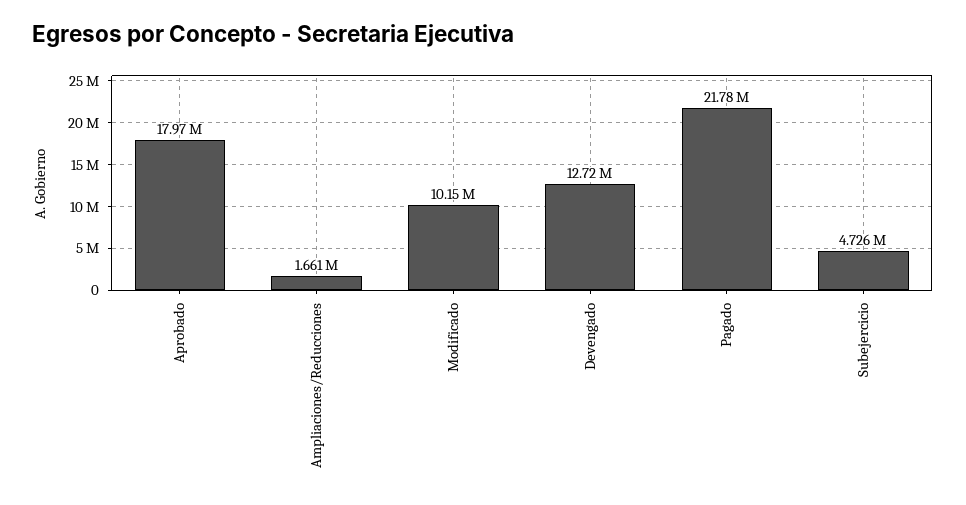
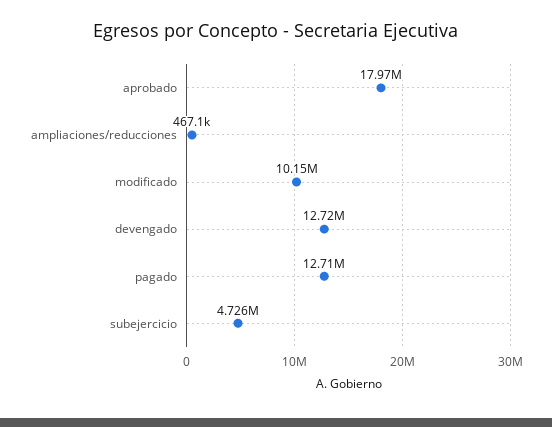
Ampliaciones/Reducciones: 1661000 -> 467100
Pagado: 21780000 -> 12710000

